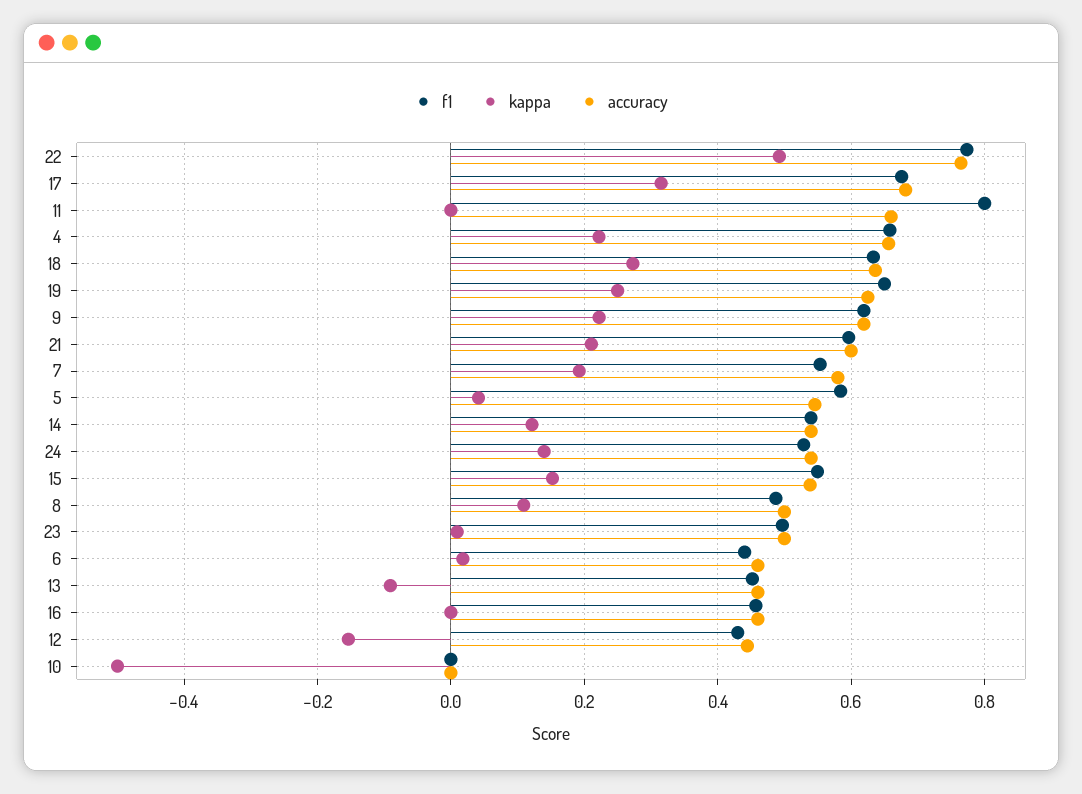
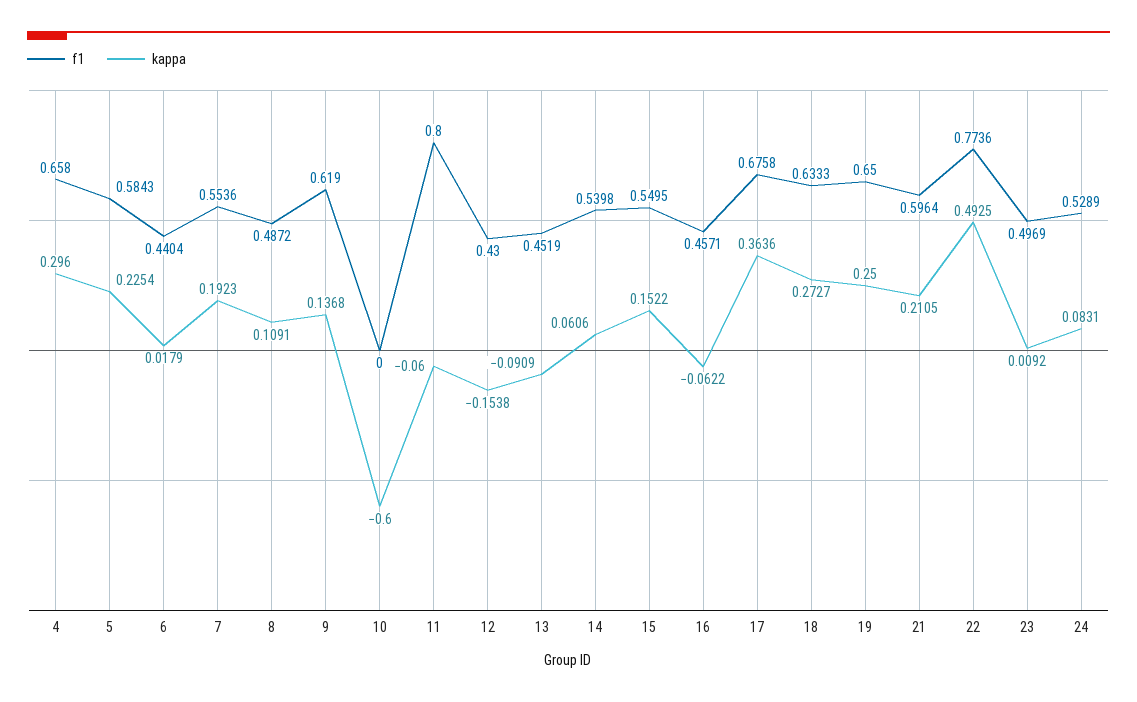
accuracy, 22: 0.76 -> none
kappa, 17: 0.32 -> 0.3636
accuracy, 17: 0.68 -> none
kappa, 11: 0 -> -0.06
accuracy, 11: 0.66 -> none
kappa, 4: 0.22 -> 0.296
accuracy, 4: 0.66 -> none
accuracy, 18: 0.64 -> none
accuracy, 19: 0.62 -> none
kappa, 9: 0.22 -> 0.1368
accuracy, 9: 0.62 -> none
accuracy, 21: 0.6 -> none
accuracy, 7: 0.58 -> none
kappa, 5: 0.04 -> 0.2254
accuracy, 5: 0.54 -> none
kappa, 14: 0.12 -> 0.0606
accuracy, 14: 0.54 -> none
kappa, 24: 0.14 -> 0.0831
accuracy, 24: 0.54 -> none
accuracy, 15: 0.54 -> none
accuracy, 8: 0.5 -> none
accuracy, 23: 0.5 -> none
accuracy, 6: 0.46 -> none
accuracy, 13: 0.46 -> none
kappa, 16: 0 -> -0.0622
accuracy, 16: 0.46 -> none
accuracy, 12: 0.44 -> none
kappa, 10: -0.5 -> -0.6
accuracy, 10: 0 -> none

